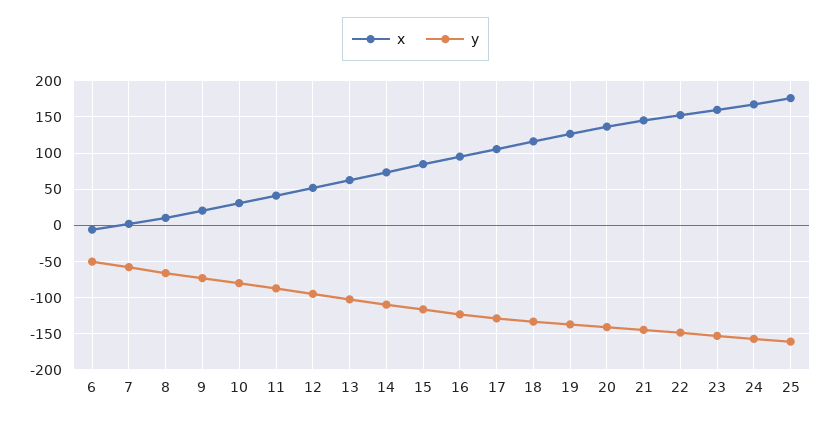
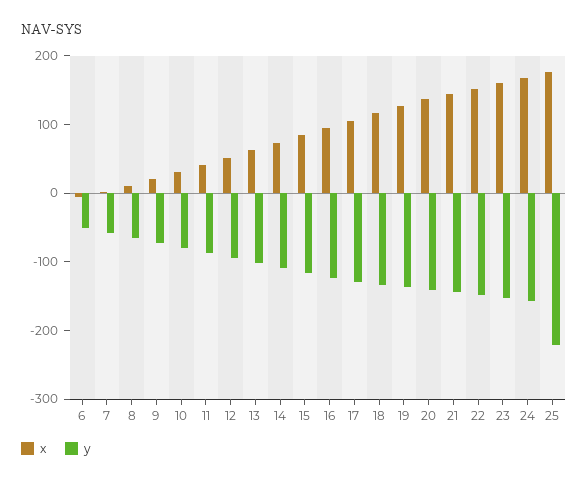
y, 25: -160 -> -220

